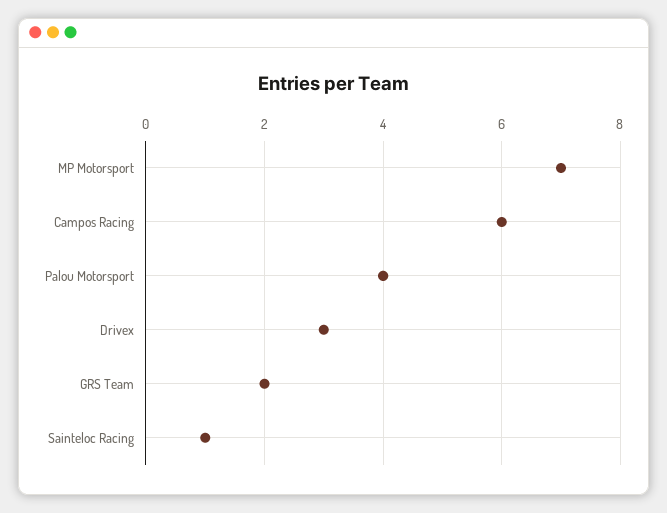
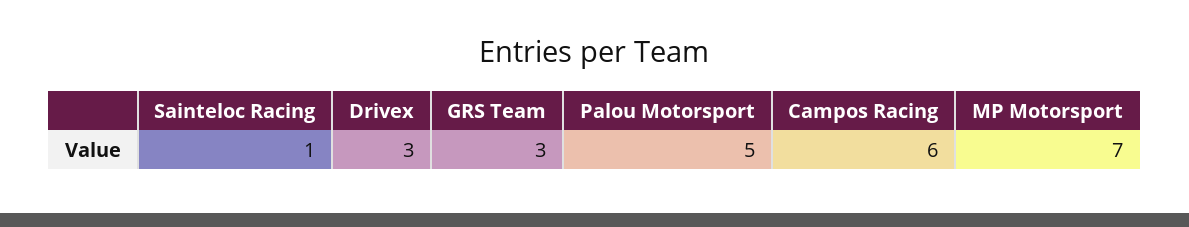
Palou Motorsport: 4 -> 5
GRS Team: 2 -> 3

